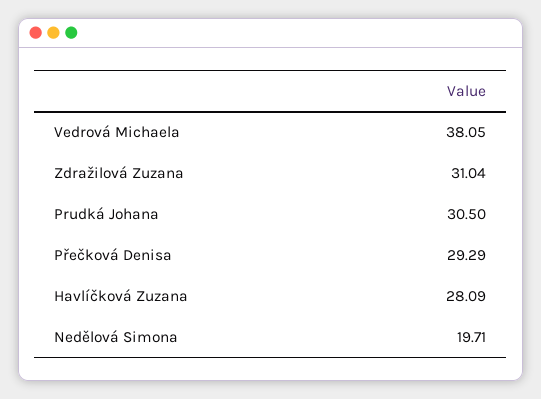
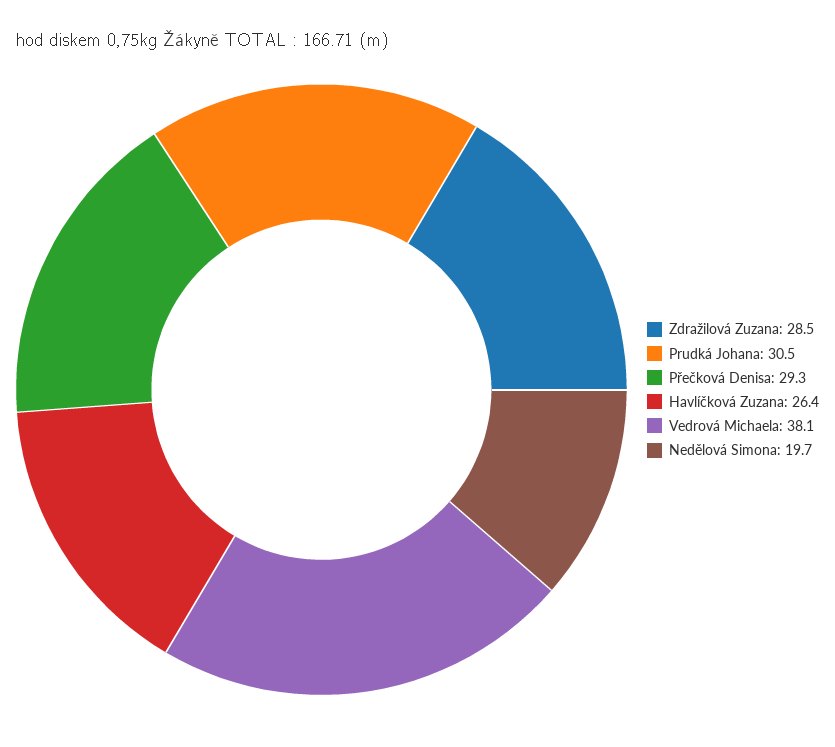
Zdražilová Zuzana: 31.04 -> 28.5
Havlíčková Zuzana: 28.09 -> 26.4

